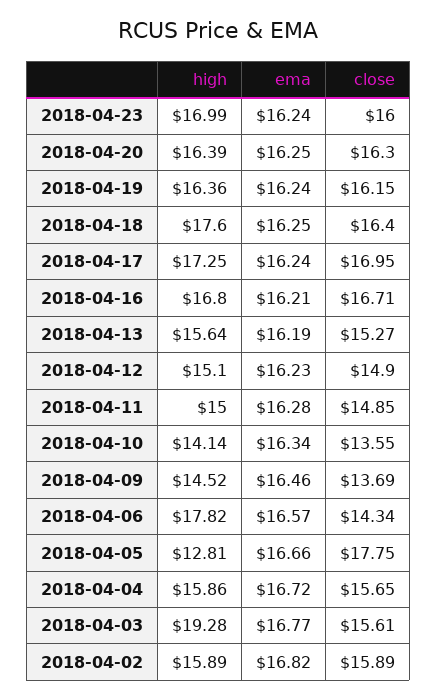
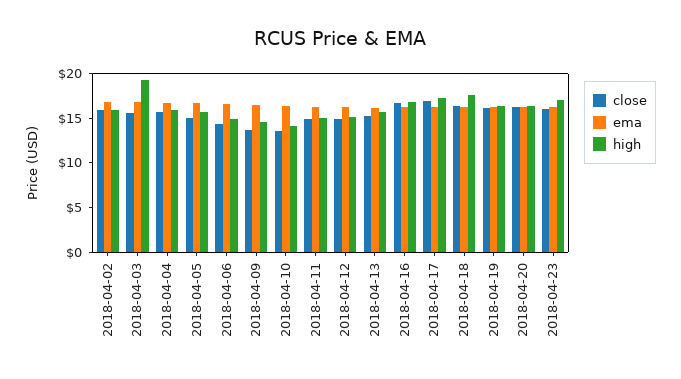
high, 2018-04-06: 17.82 -> 15
high, 2018-04-05: 12.81 -> 16
close, 2018-04-05: 17.75 -> 15

